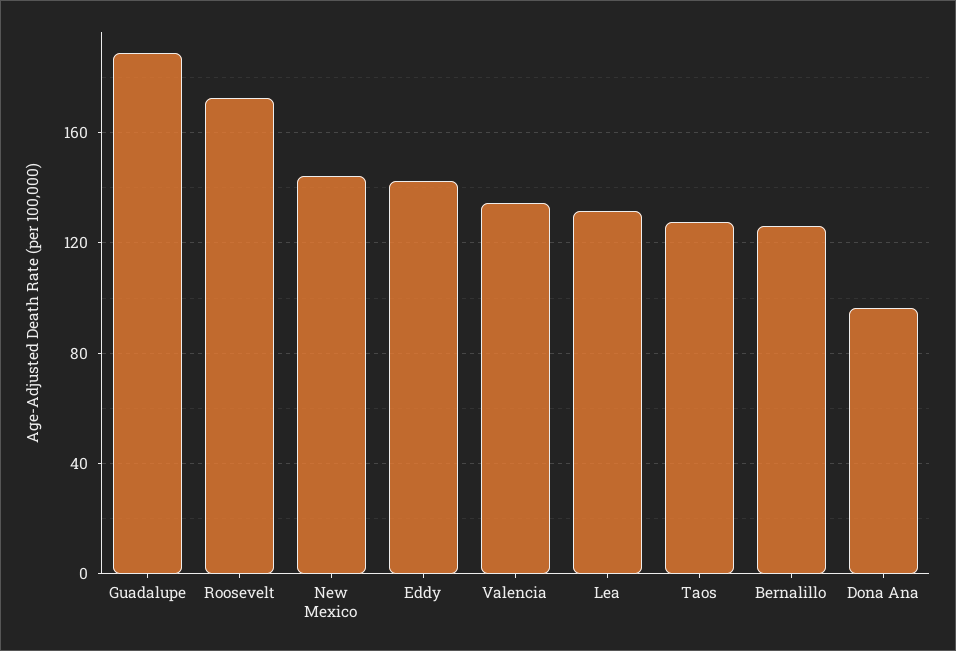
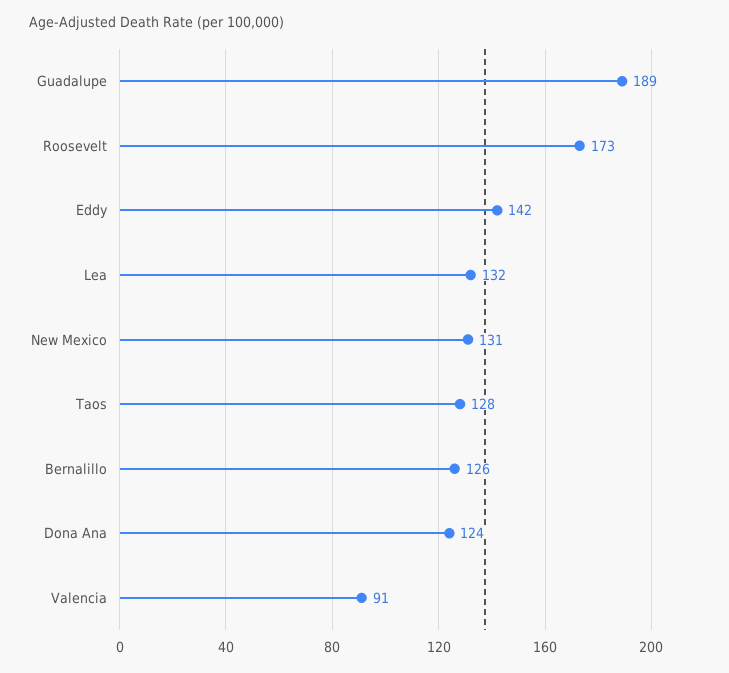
New Mexico: 145 -> 131
Valencia: 135 -> 91
Dona Ana: 95 -> 124

